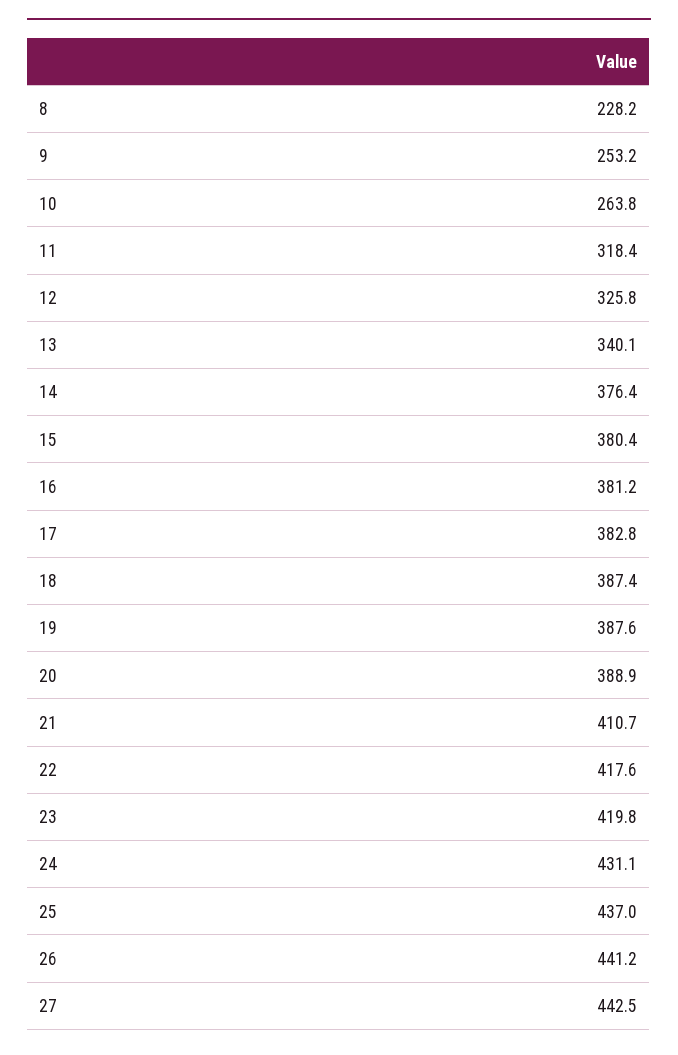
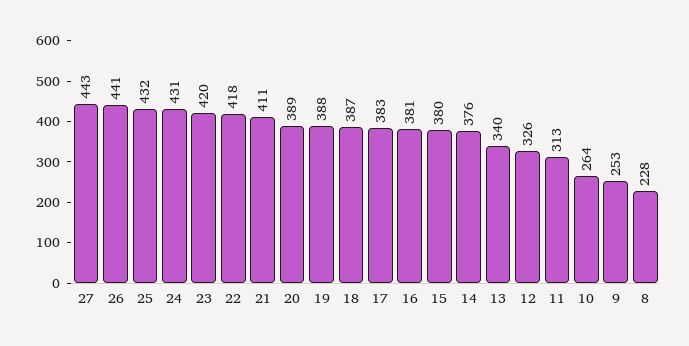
11: 318.4 -> 313
25: 437 -> 432

